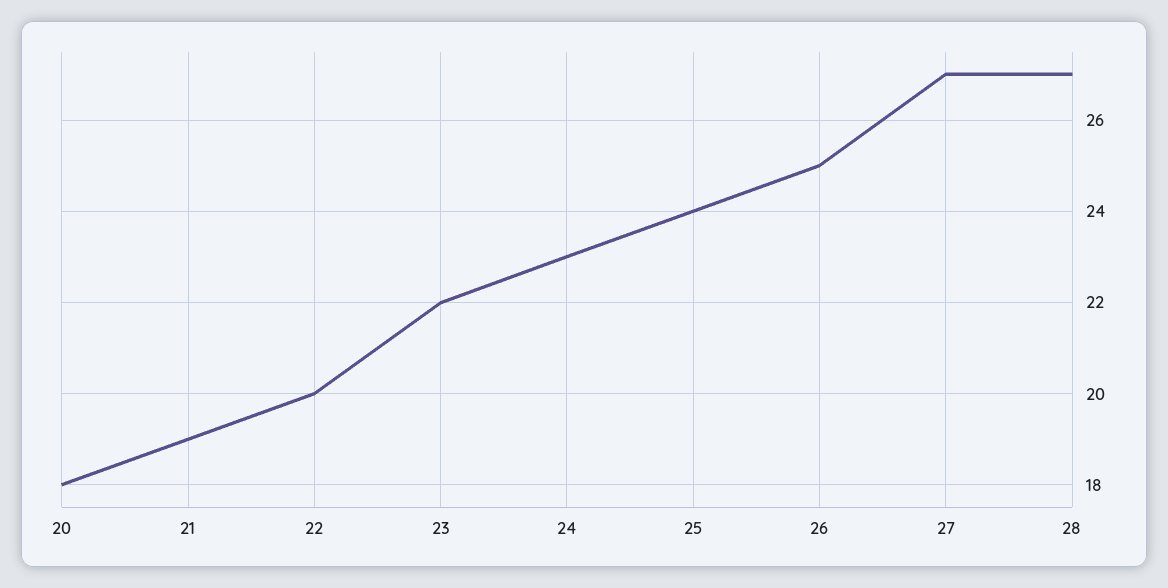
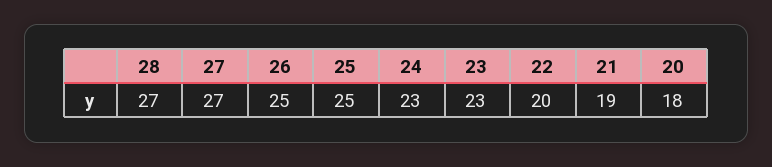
23: 22 -> 23
25: 24 -> 25

